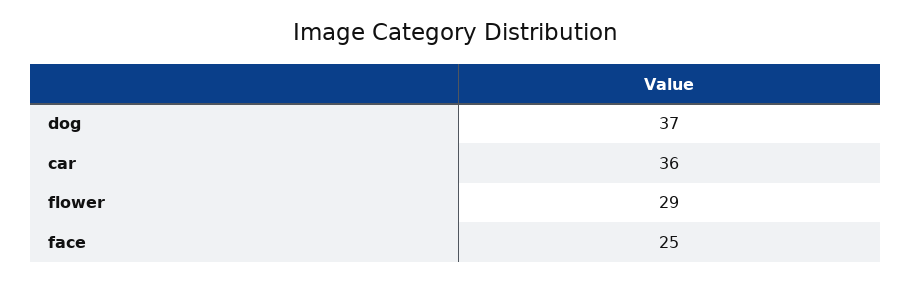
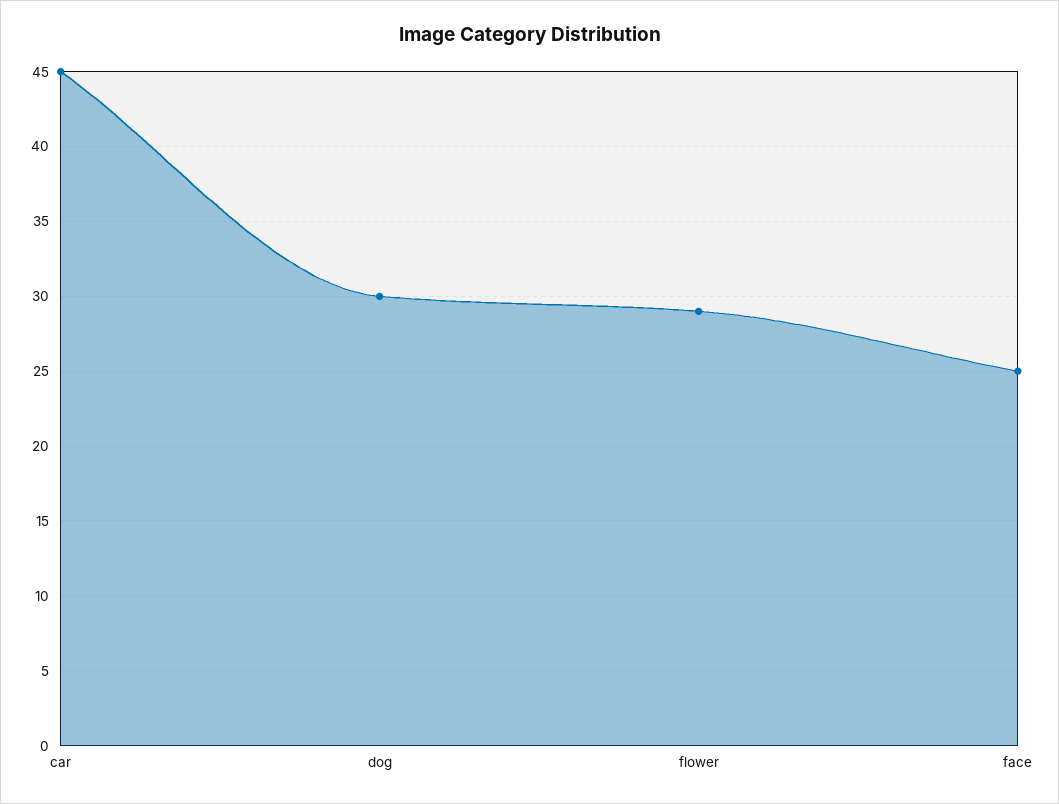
dog: 37 -> 30
car: 36 -> 45

